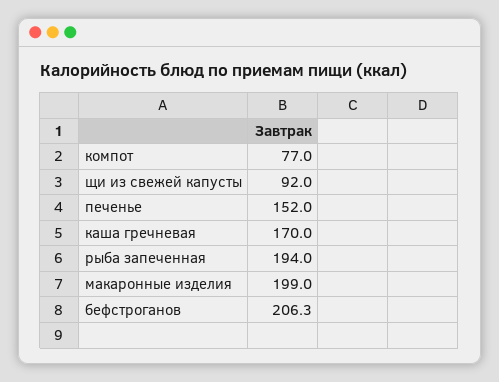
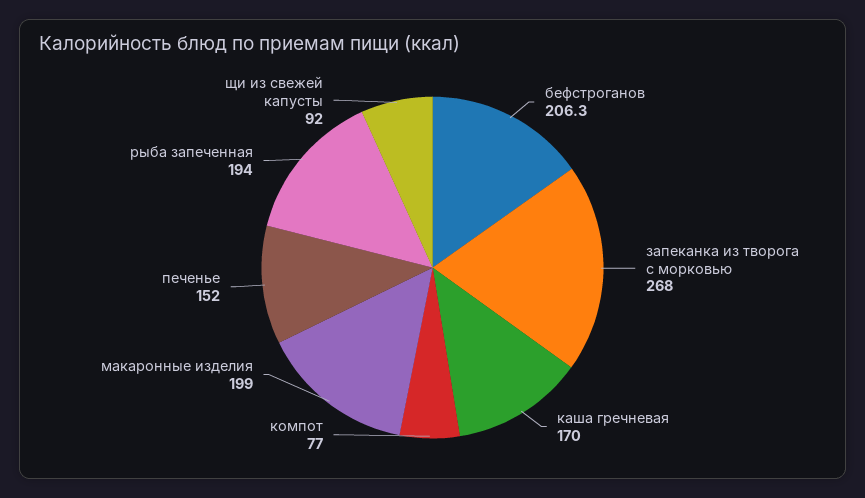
запеканка из творога с морковью: none -> 268

